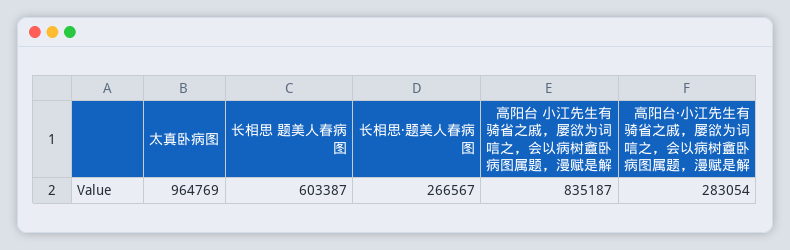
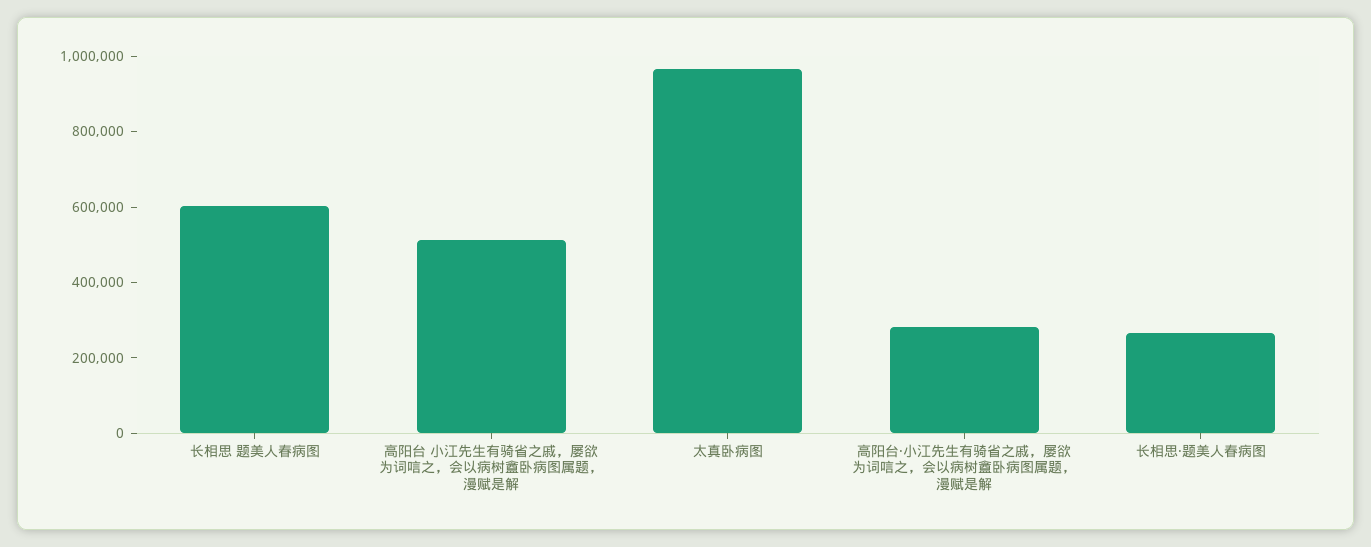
高阳台 小江先生有骑省之戚，屡欲为词唁之，会以病树盦卧病图属题，漫赋是解: 835187 -> 500000

